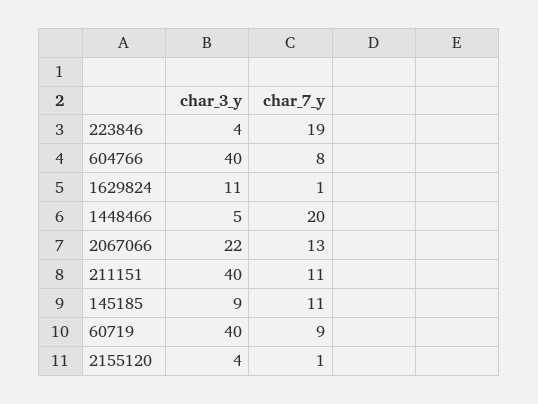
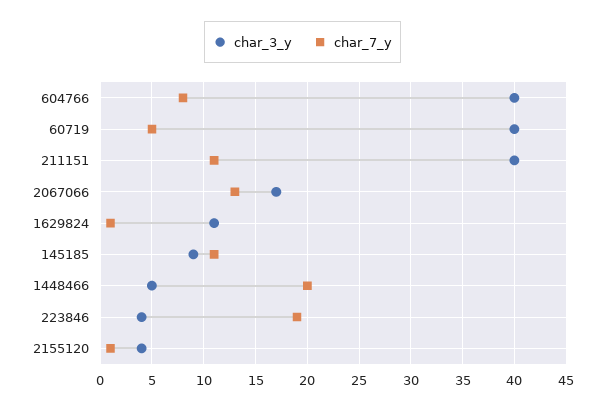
char_3_y, 2067066: 22 -> 17
char_7_y, 60719: 9 -> 5

